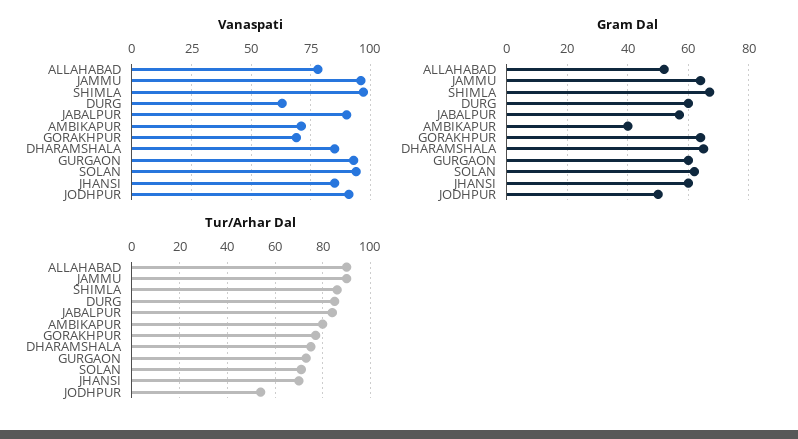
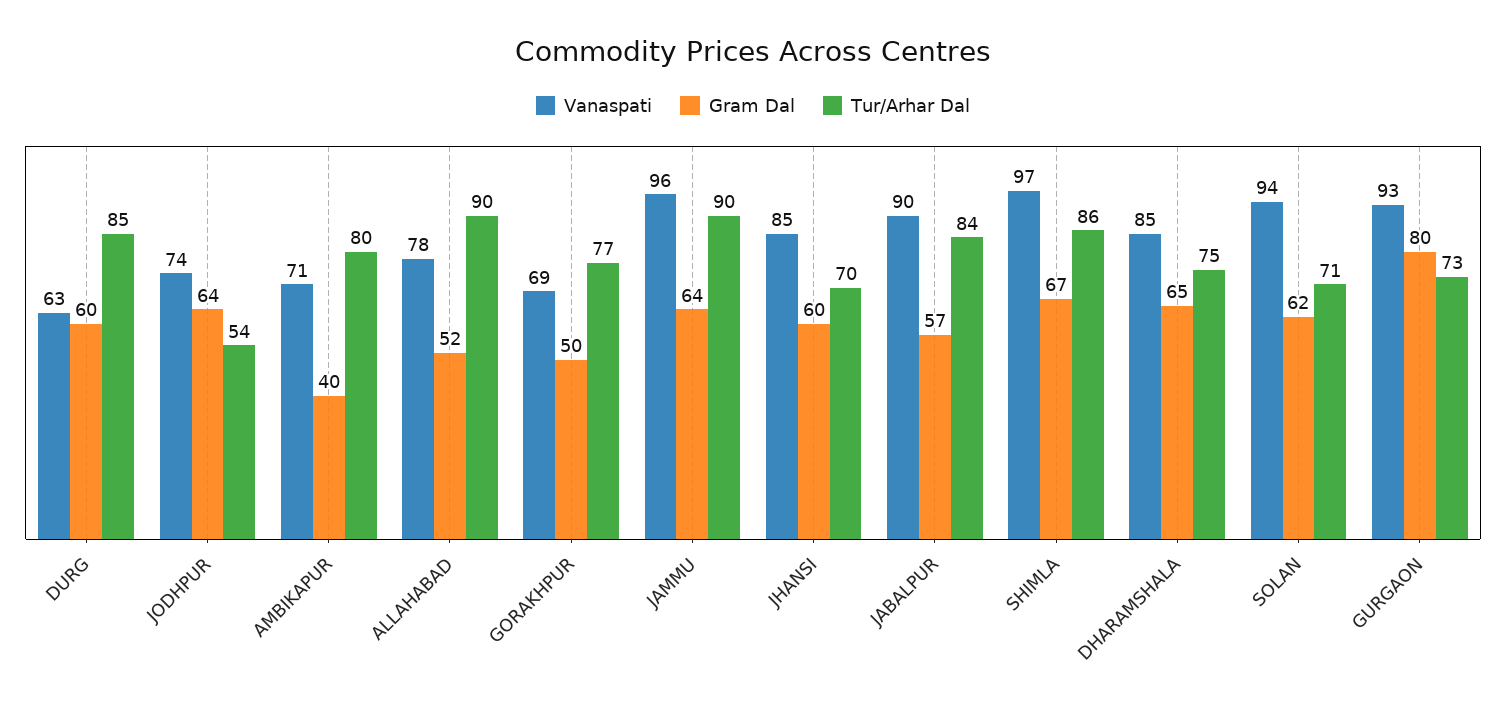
Vanaspati, JODHPUR: 90 -> 74
Gram Dal, GORAKHPUR: 65 -> 50
Gram Dal, GURGAON: 60 -> 80
Gram Dal, JODHPUR: 50 -> 64

